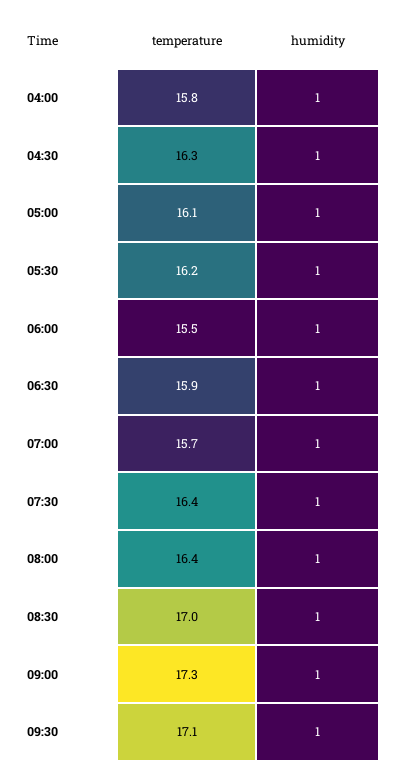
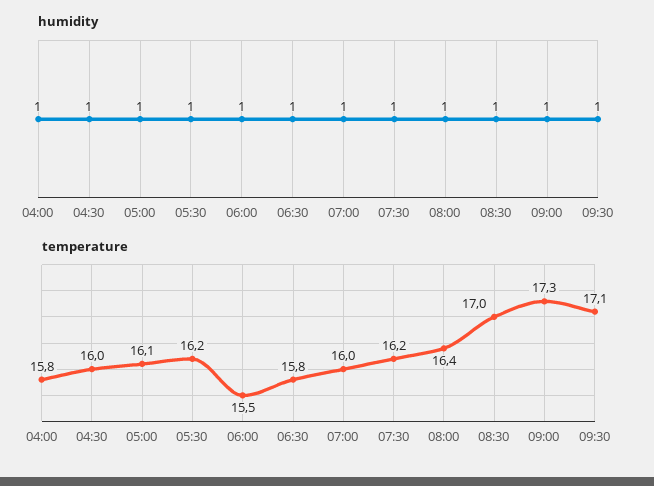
temperature, 04:30: 16.3 -> 16
temperature, 06:30: 15.9 -> 15.8
temperature, 07:00: 15.7 -> 16
temperature, 07:30: 16.4 -> 16.2

